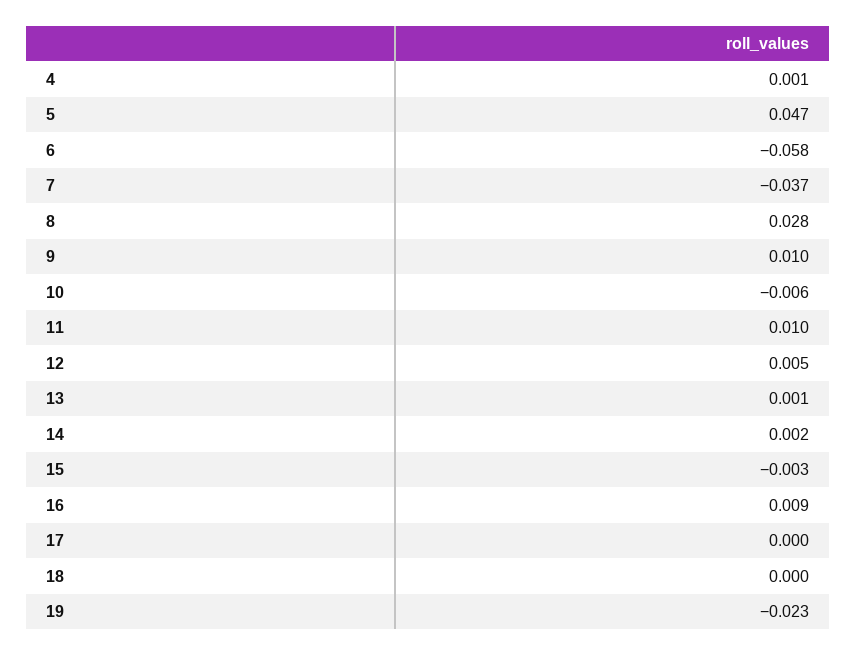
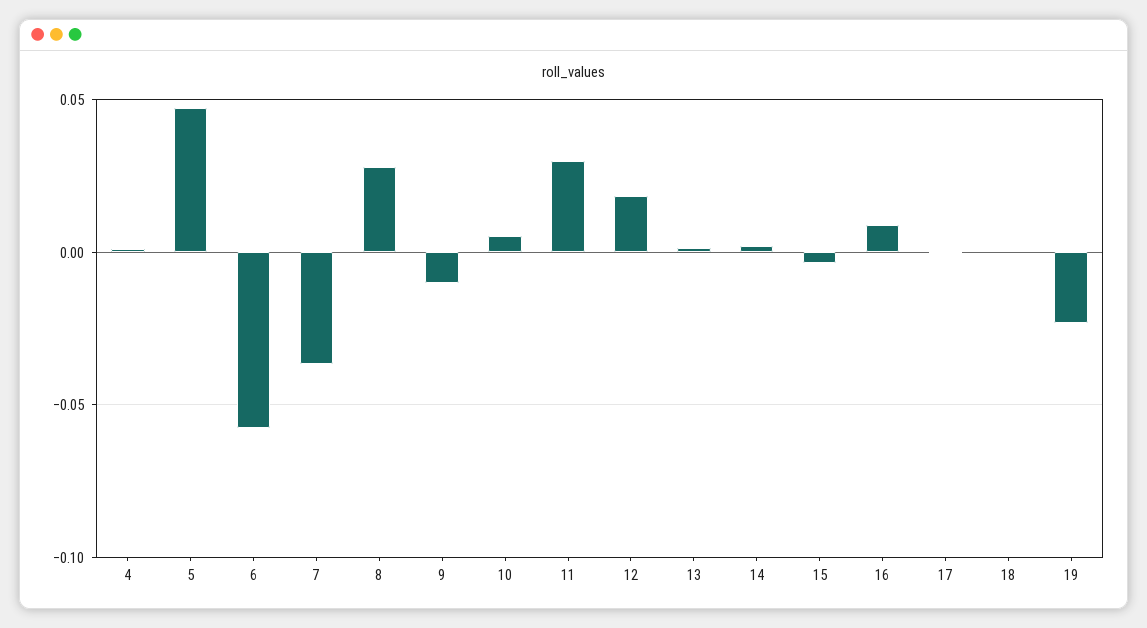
9: 0.01 -> -0.01
10: -0.006 -> 0.005
11: 0.01 -> 0.03
12: 0.005 -> 0.02

